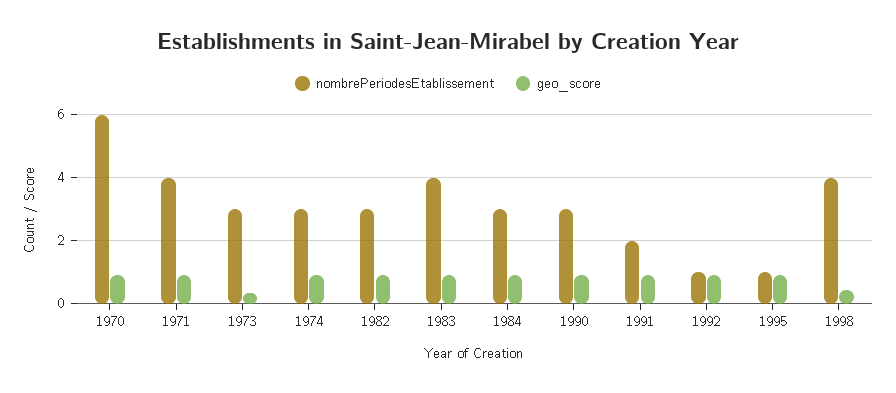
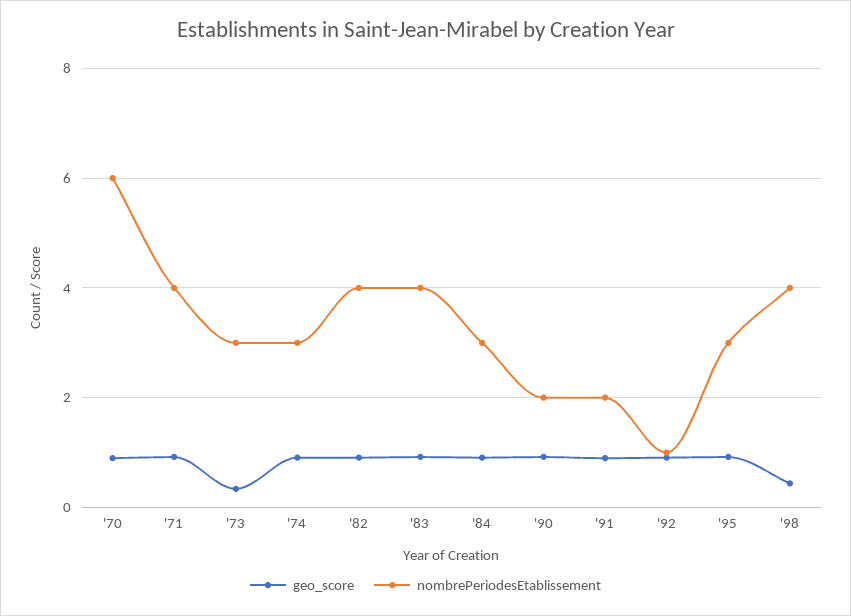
nombrePeriodesEtablissement, 1982: 3 -> 4
nombrePeriodesEtablissement, 1990: 3 -> 2
nombrePeriodesEtablissement, 1995: 1 -> 3

